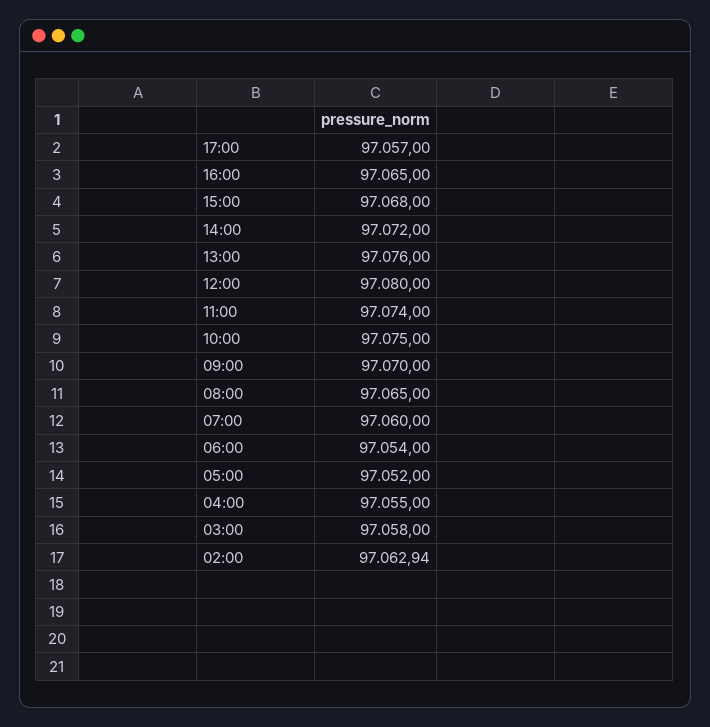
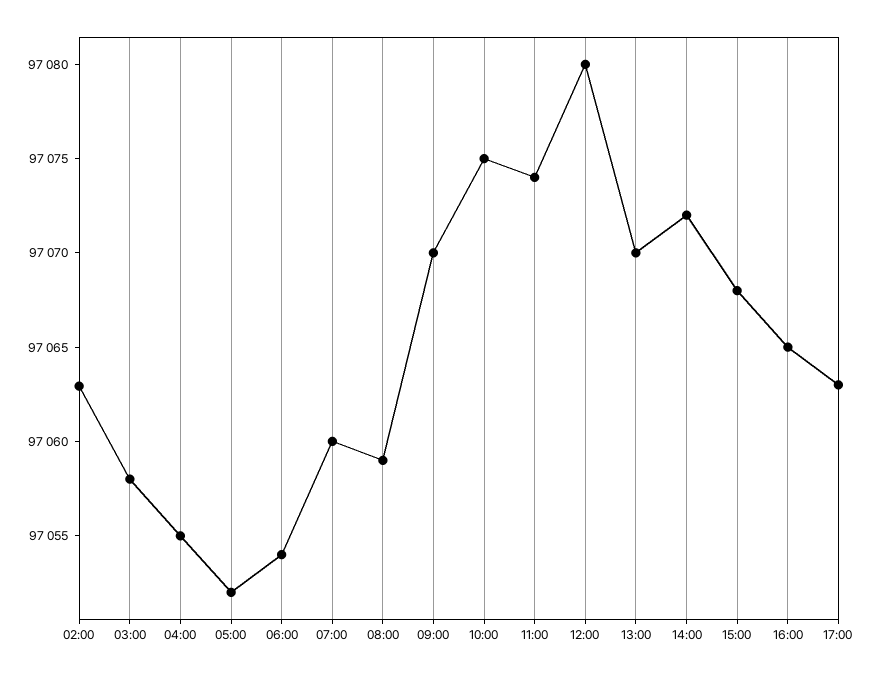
17:00: 97057 -> 97063
13:00: 97076 -> 97070
08:00: 97065 -> 97059

